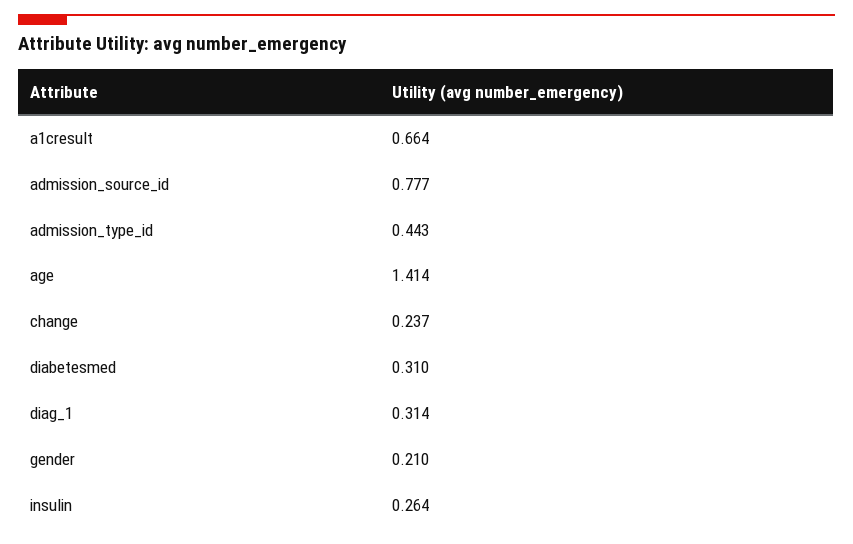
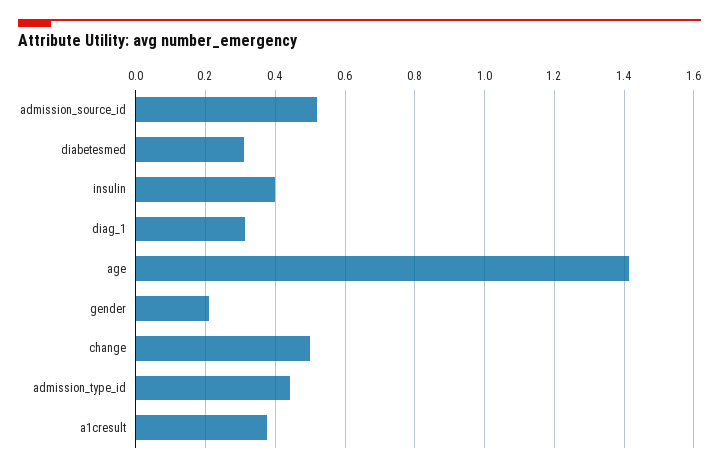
a1cresult: 0.664 -> 0.38
admission_source_id: 0.777 -> 0.52
change: 0.237 -> 0.5
insulin: 0.264 -> 0.4

